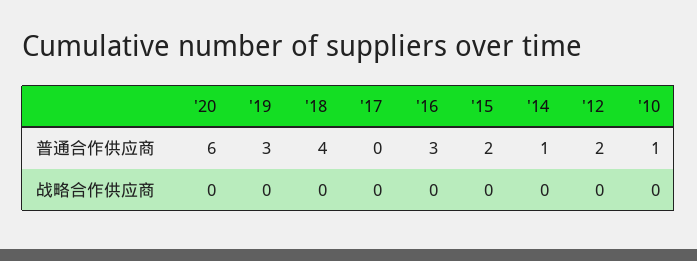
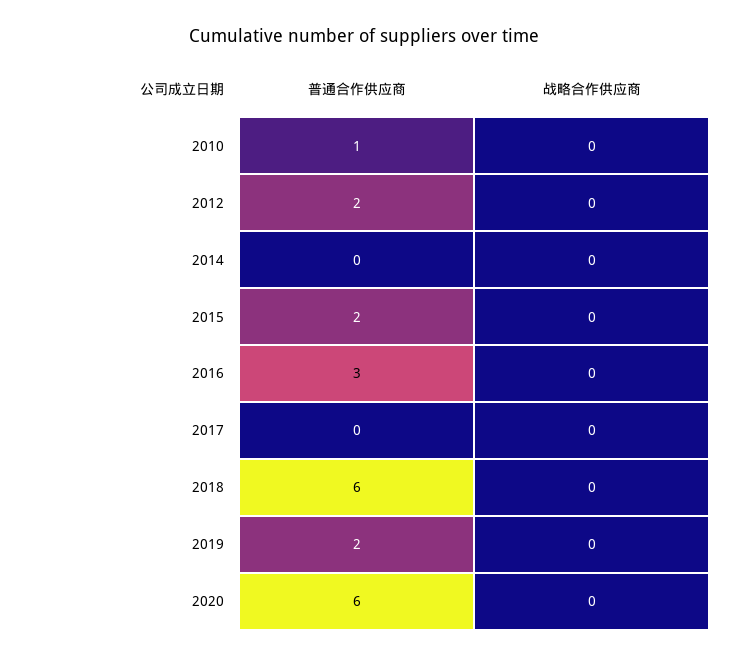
'19, 普通合作供应商: 3 -> 2
'18, 普通合作供应商: 4 -> 6
'14, 普通合作供应商: 1 -> 0

